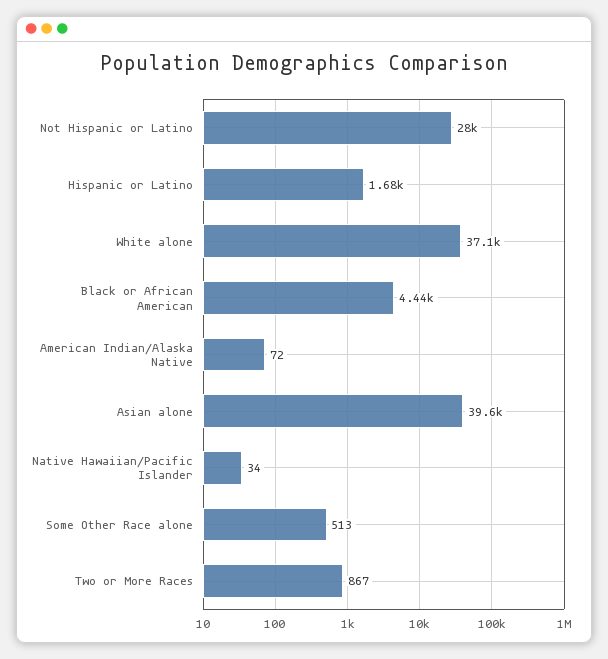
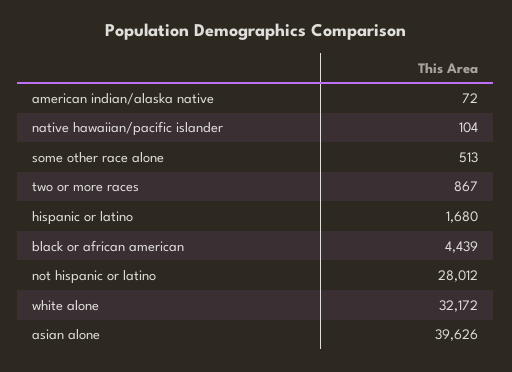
White alone: 37100 -> 32172
Native Hawaiian/Pacific Islander: 34 -> 104

